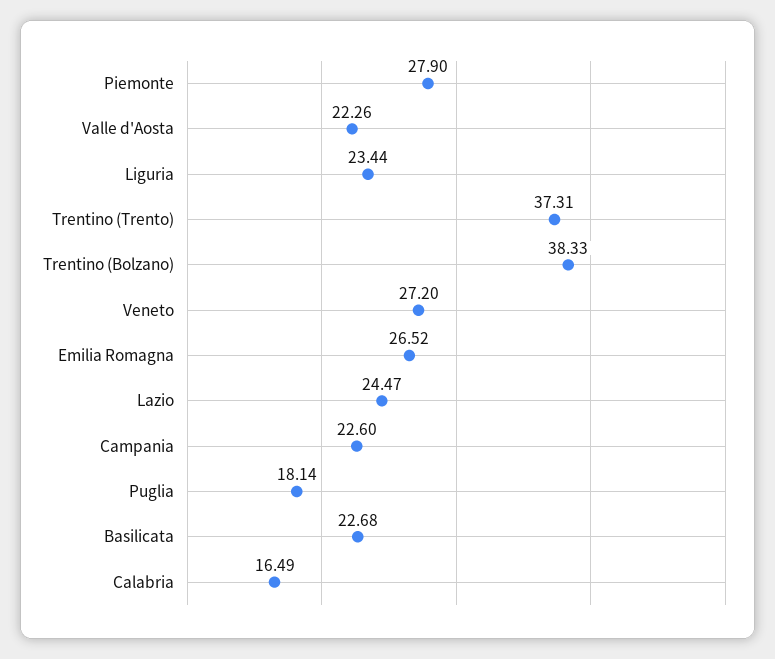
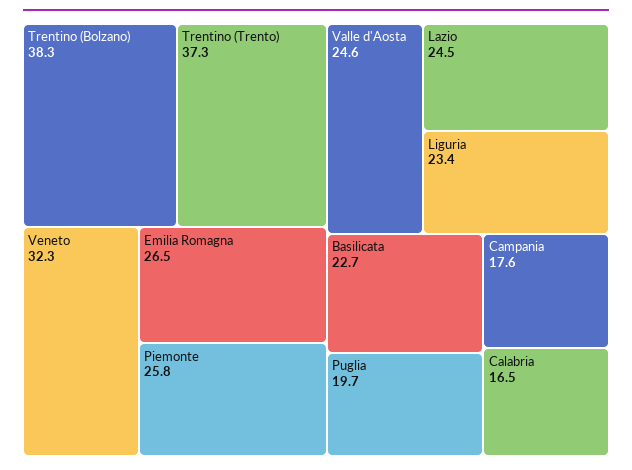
Piemonte: 27.9 -> 25.8
Valle d'Aosta: 22.26 -> 24.6
Veneto: 27.2 -> 32.3
Campania: 22.6 -> 17.6
Puglia: 18.14 -> 19.7

